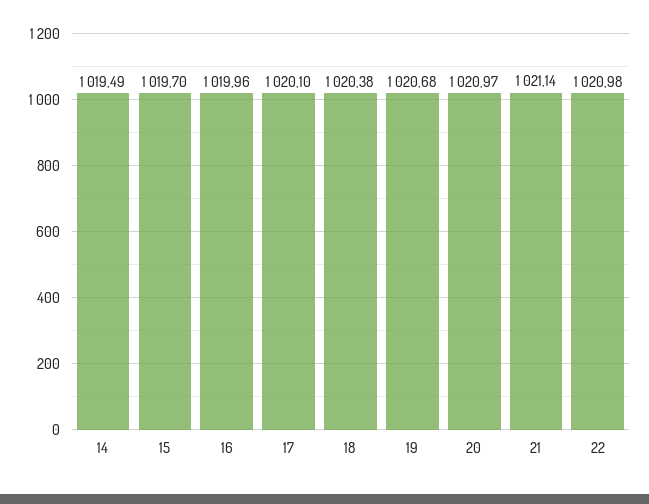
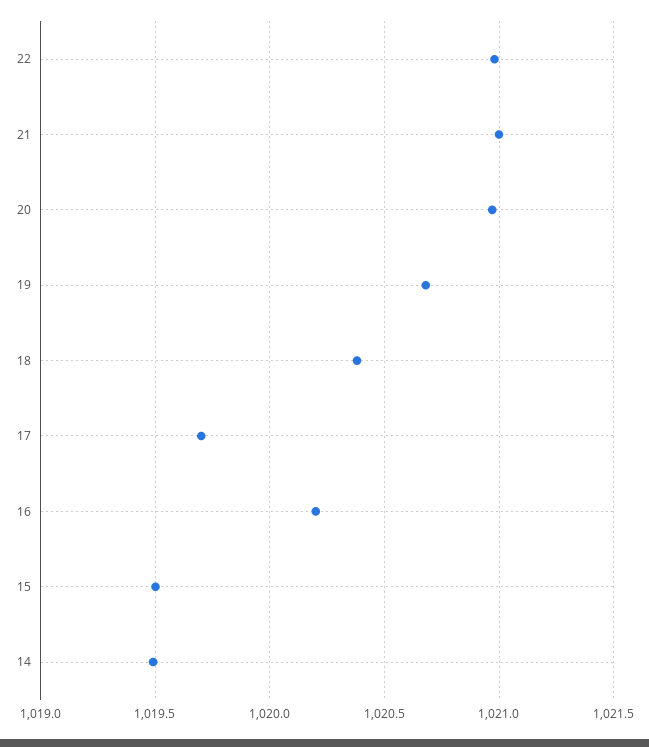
15: 1019.7 -> 1019.5
16: 1019.96 -> 1020.2
17: 1020.1 -> 1019.7
21: 1021.14 -> 1021

